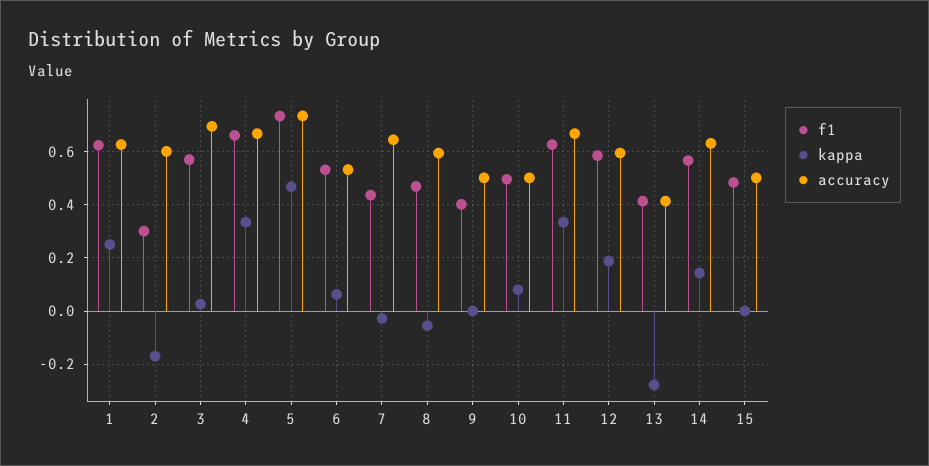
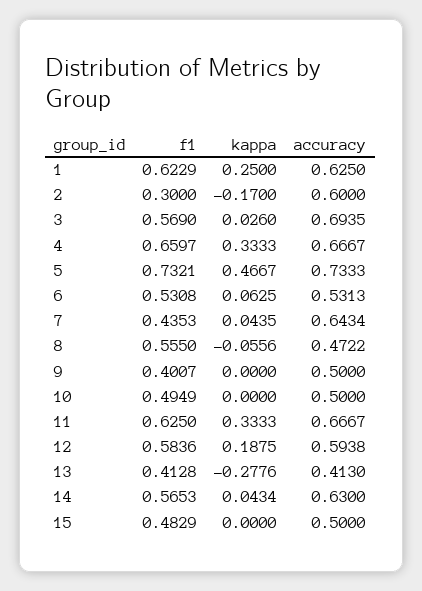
kappa, 7: -0.025 -> 0.0435
f1, 8: 0.475 -> 0.555
accuracy, 8: 0.6 -> 0.4722
kappa, 10: 0.075 -> 0
kappa, 14: 0.15 -> 0.0434

